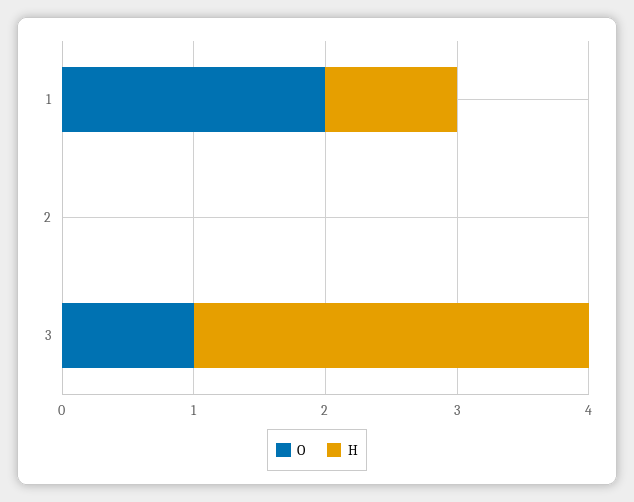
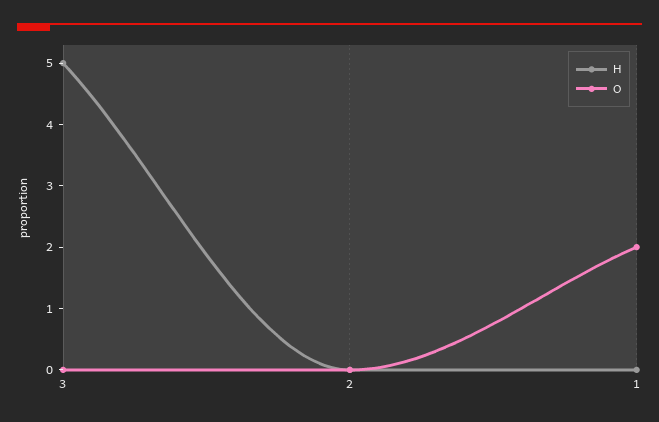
H, 1: 1 -> 0
O, 3: 1 -> 0
H, 3: 3 -> 5

